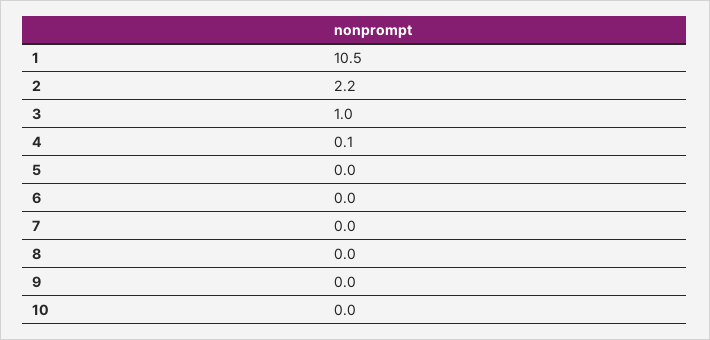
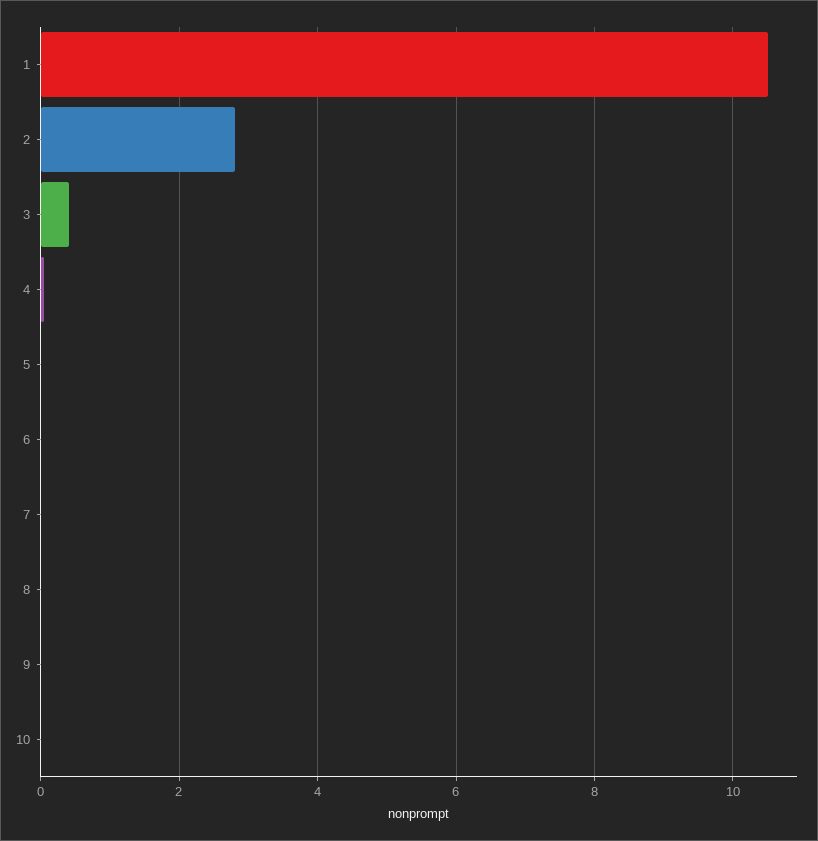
2: 2.2 -> 2.8
3: 1 -> 0.4

